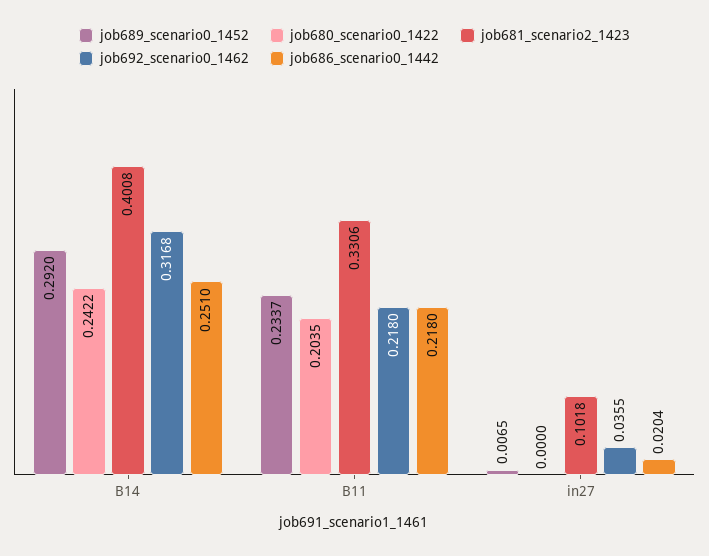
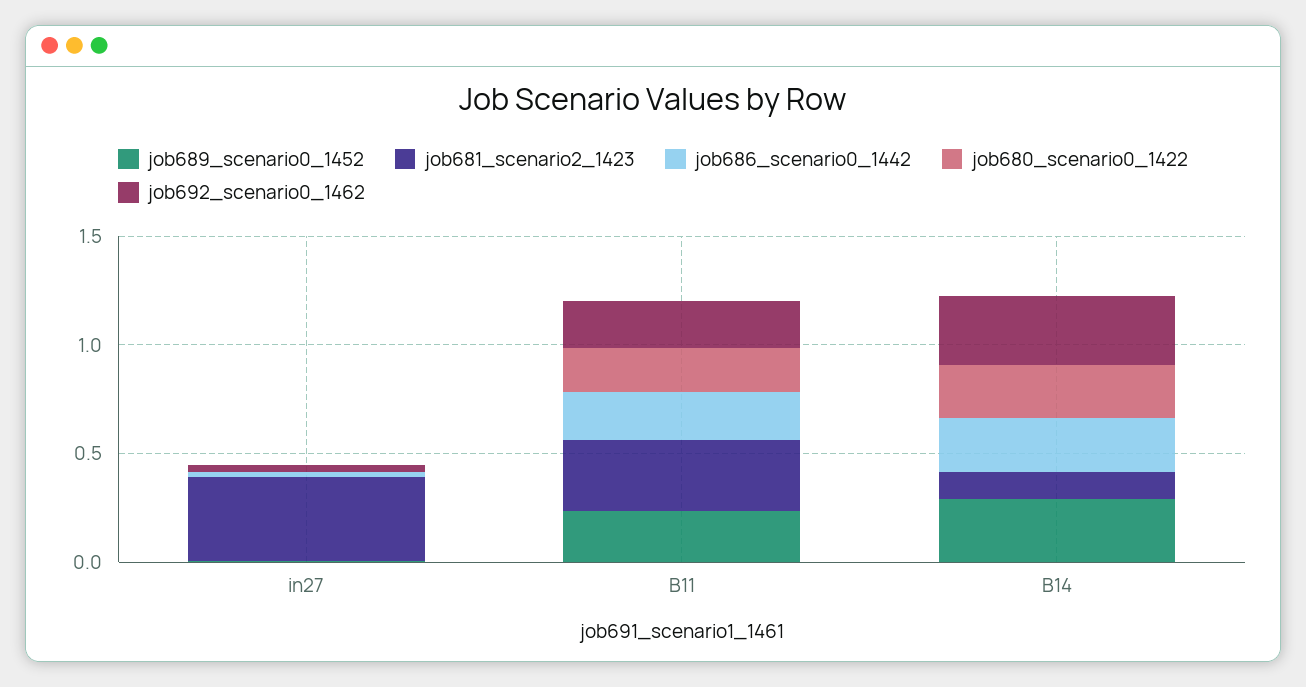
job681_scenario2_1423, B14: 0.4008 -> 0.1
job681_scenario2_1423, in27: 0.1018 -> 0.4

